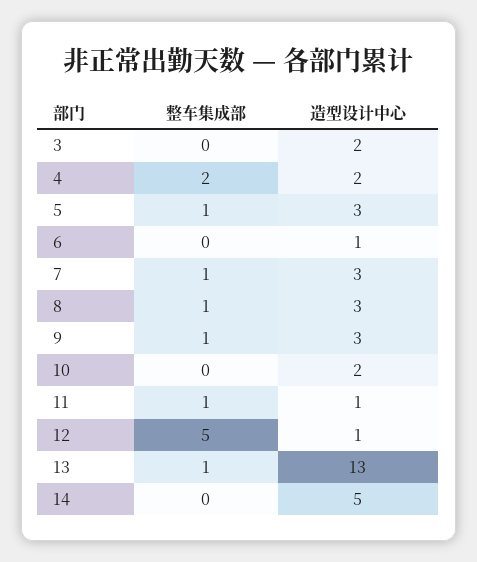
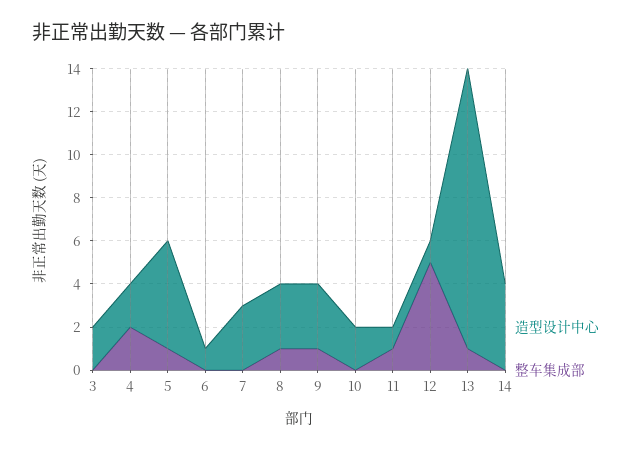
造型设计中心, 5: 3 -> 5
整车集成部, 7: 1 -> 0
造型设计中心, 14: 5 -> 4

